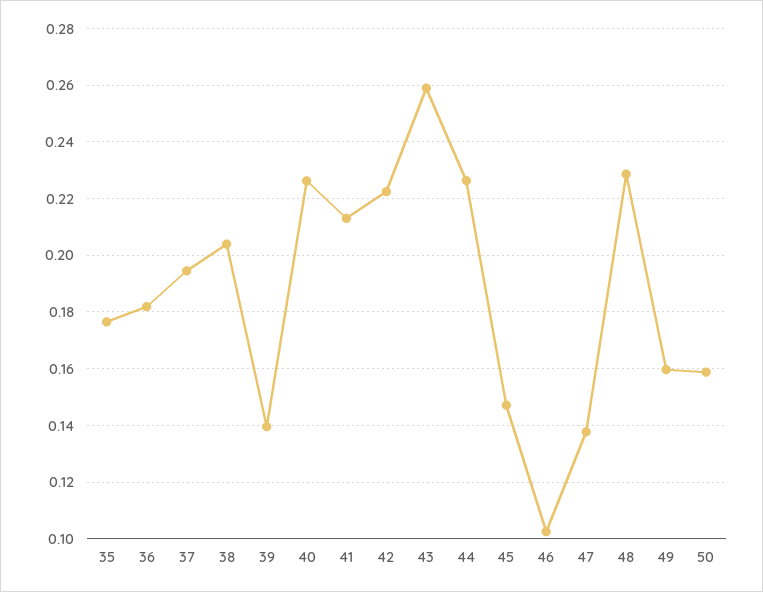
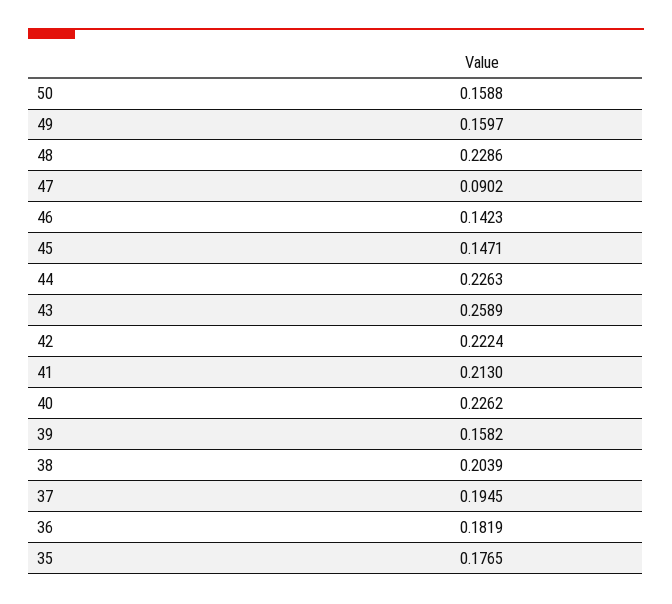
39: 0.14 -> 0.1582
46: 0.1025 -> 0.1423
47: 0.1375 -> 0.0902

